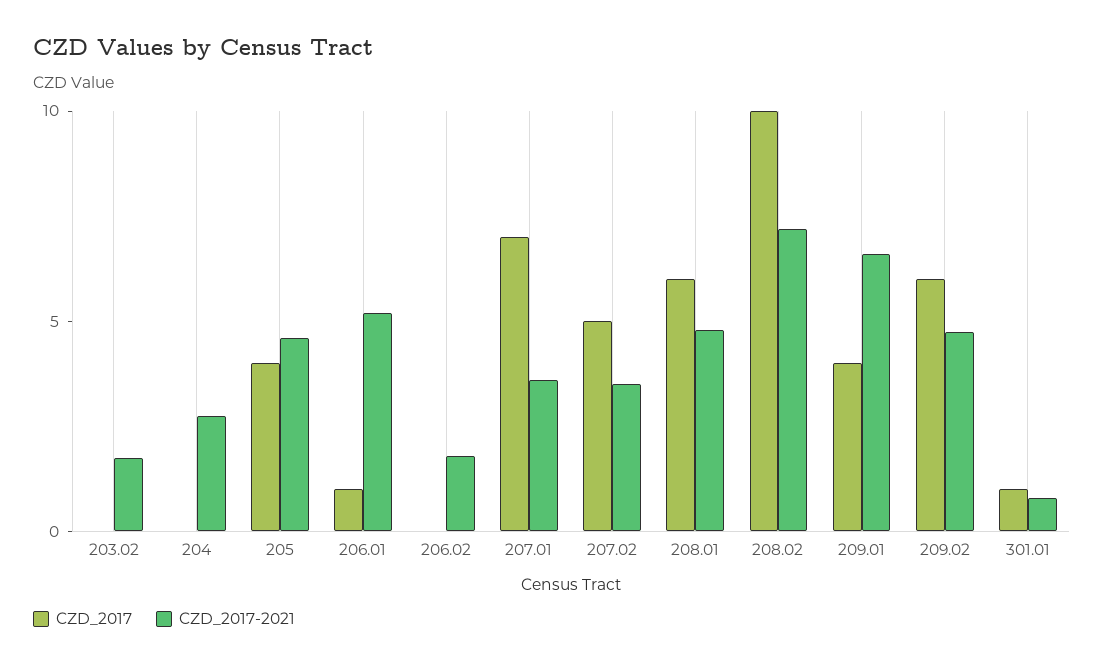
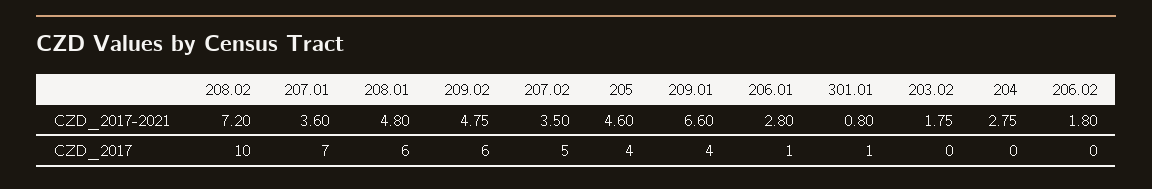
CZD_2017-2021, 206.01: 5 -> 2.8

